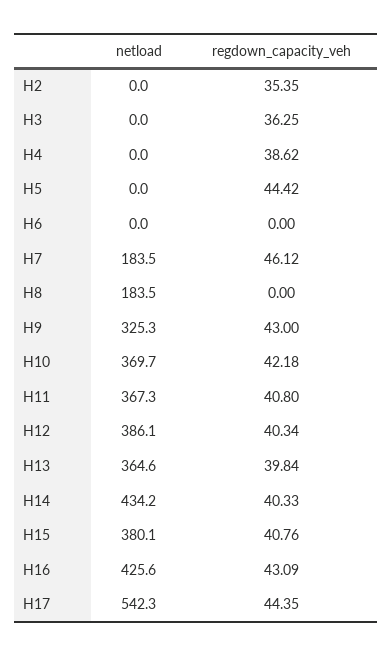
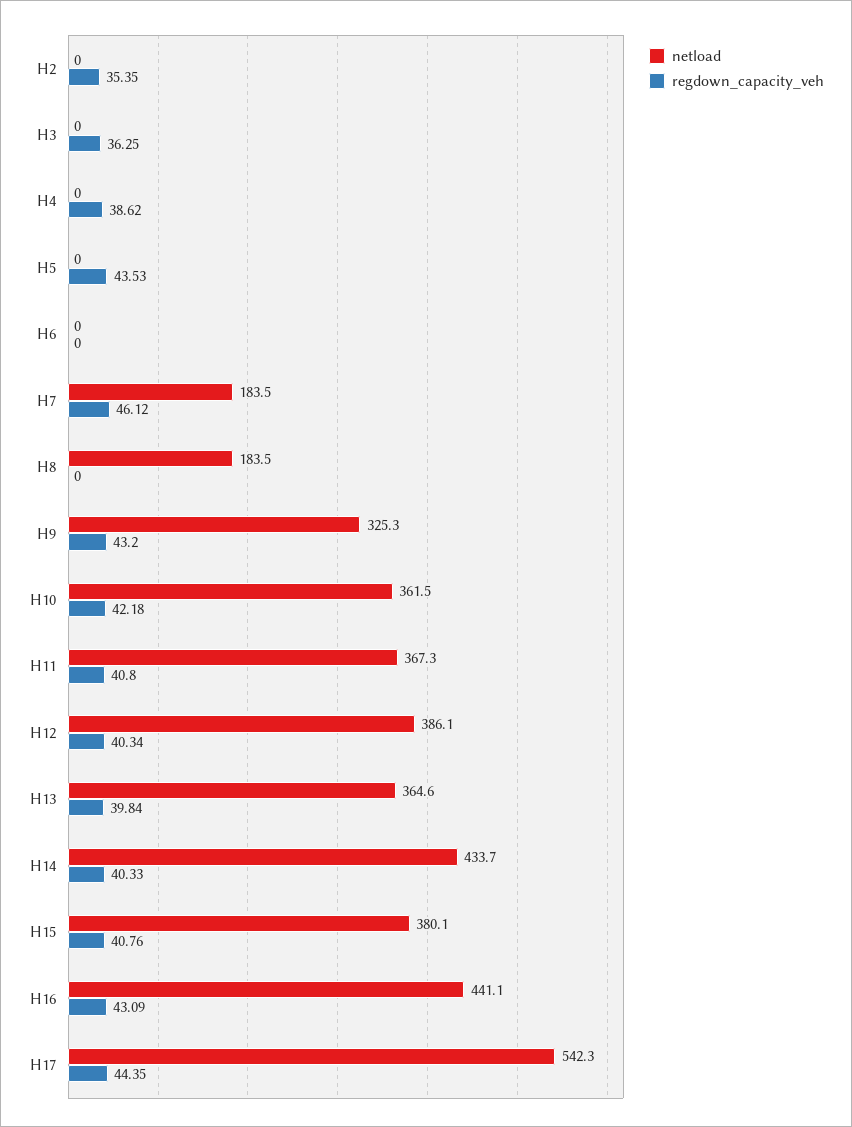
regdown_capacity_veh, H5: 44.42 -> 43.53
regdown_capacity_veh, H9: 43 -> 43.2
netload, H10: 369.7 -> 361.5
netload, H14: 434.2 -> 433.7
netload, H16: 425.6 -> 441.1

